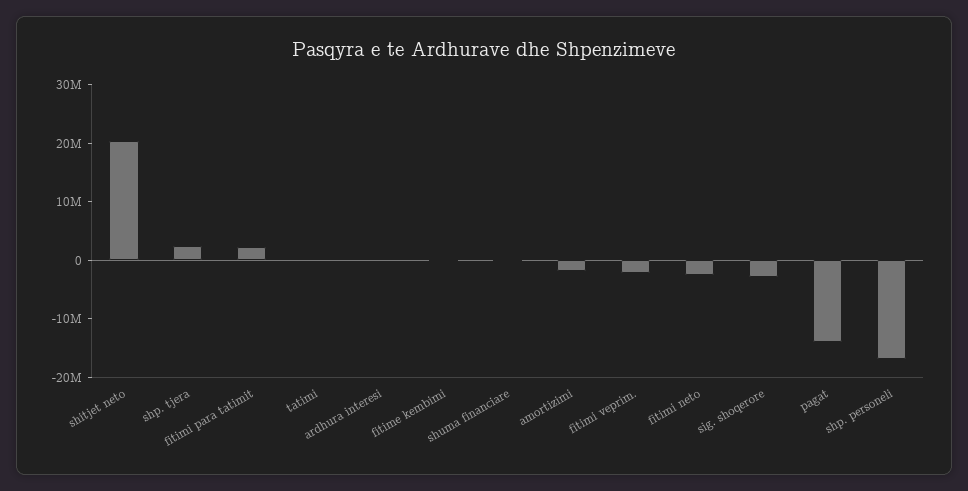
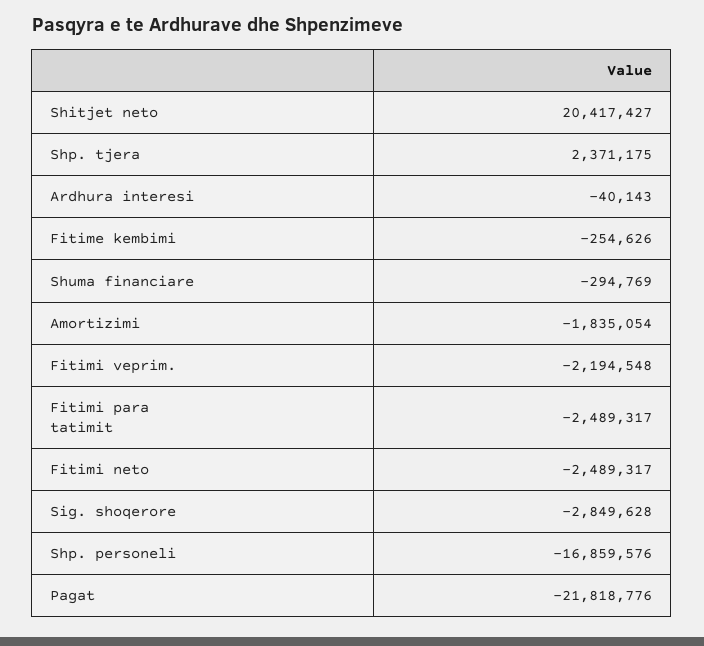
fitimi para tatimit: 2000000 -> -2489317
tatimi: 0 -> none
pagat: -14000000 -> -21818776

